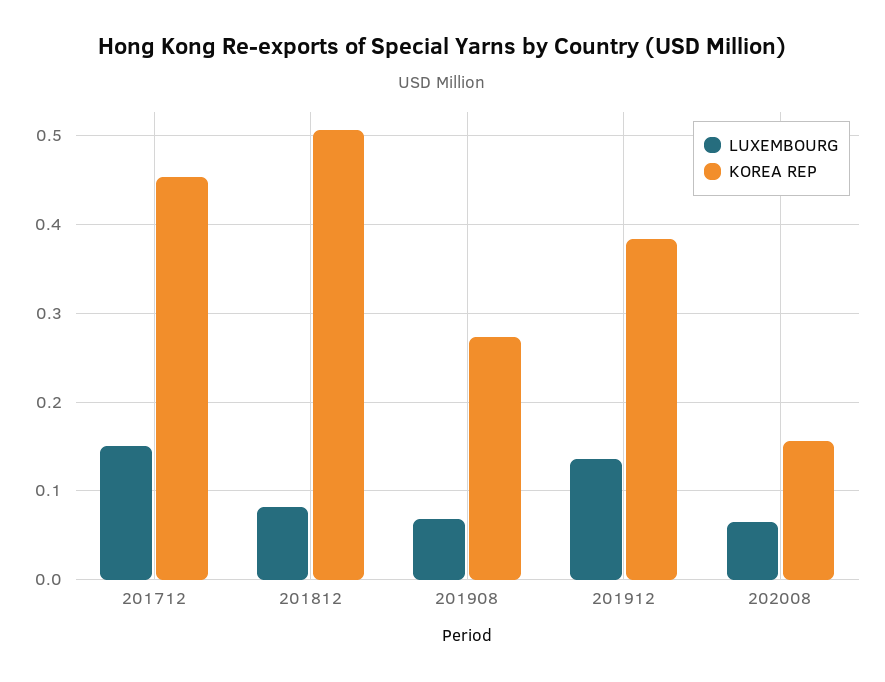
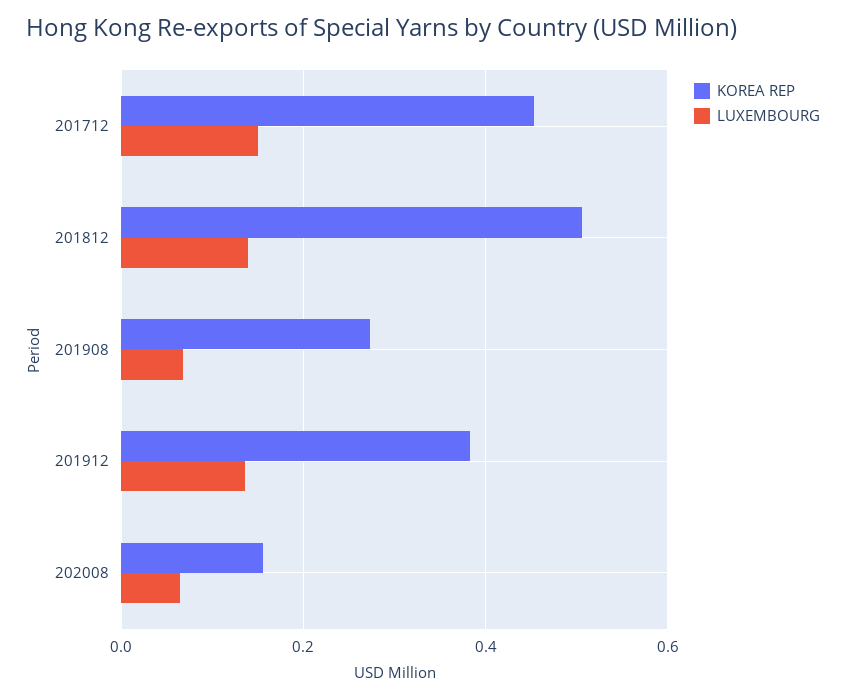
LUXEMBOURG, 201812: 0.08 -> 0.14

